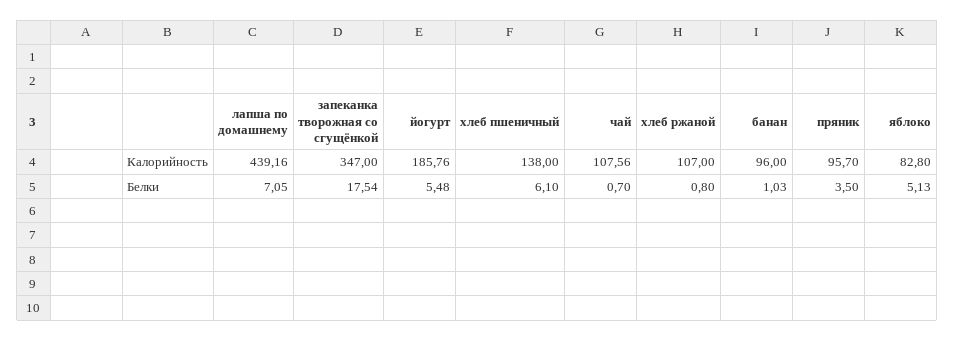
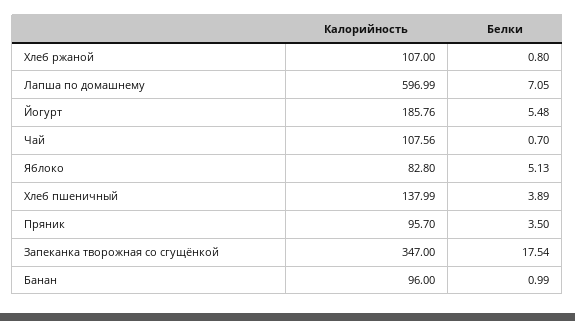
лапша по домашнему, Калорийность: 439.16 -> 596.99
хлеб пшеничный, Калорийность: 138 -> 137.99
хлеб пшеничный, Белки: 6.1 -> 3.89
банан, Белки: 1.03 -> 0.99

